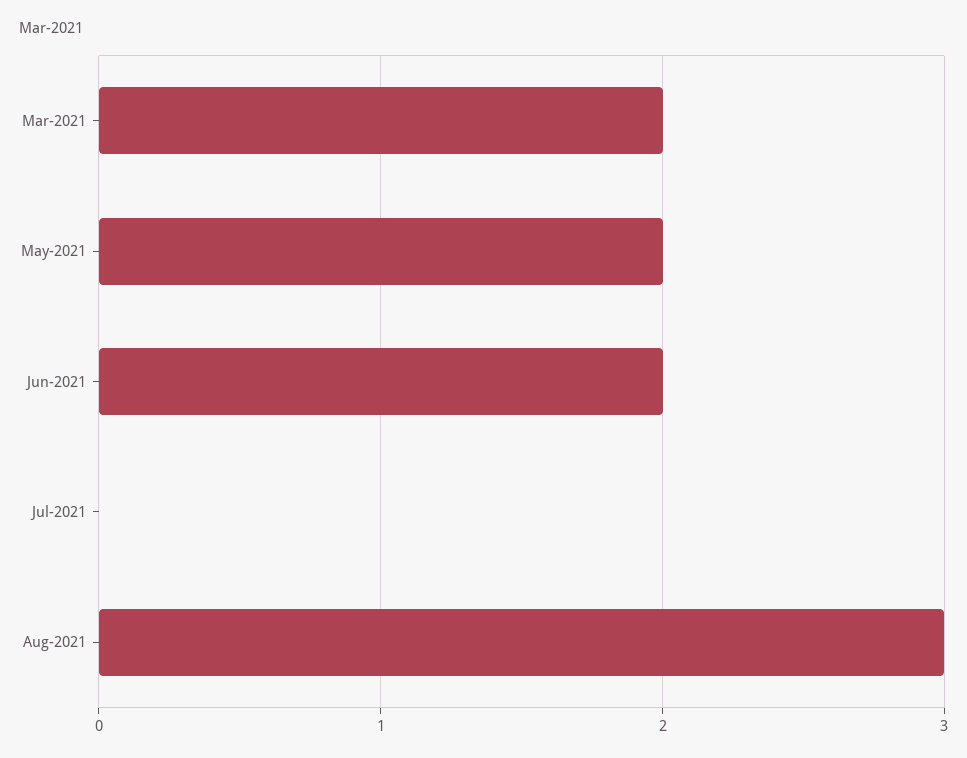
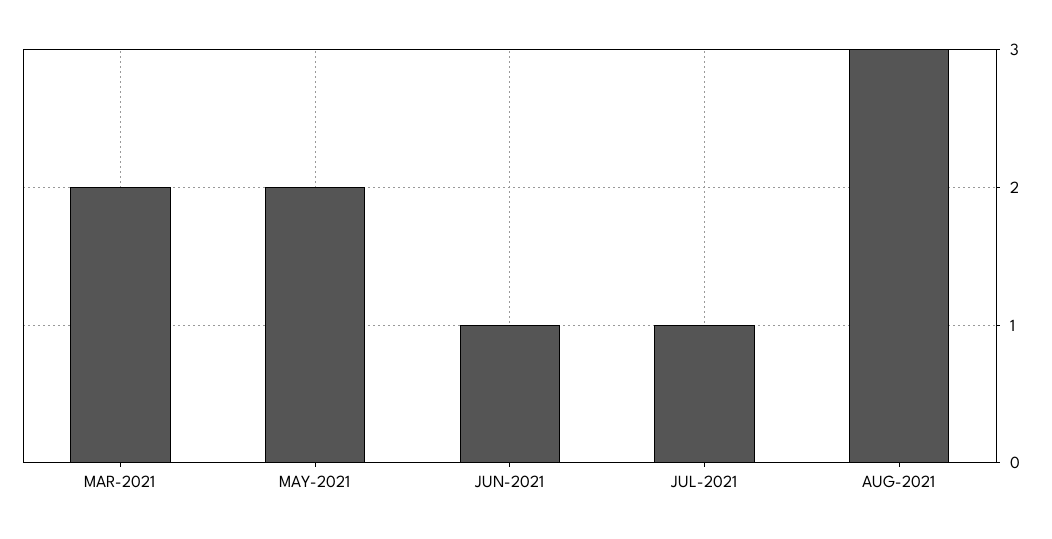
Jun-2021: 2 -> 1
Jul-2021: 0 -> 1

